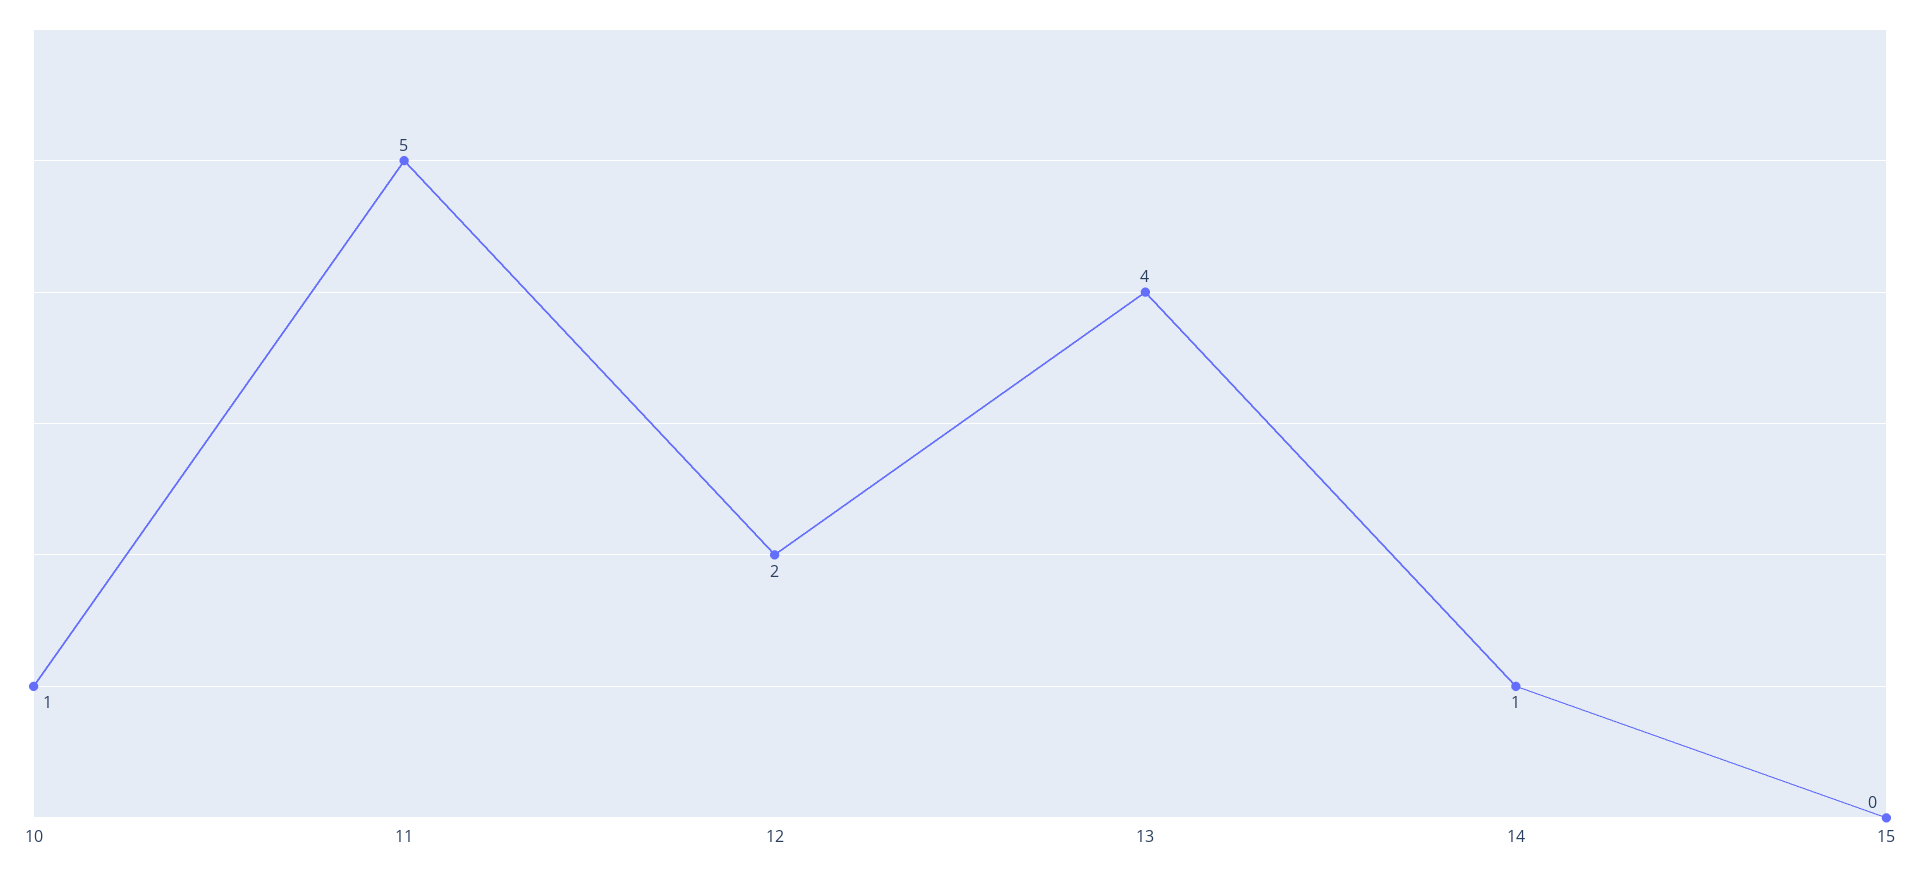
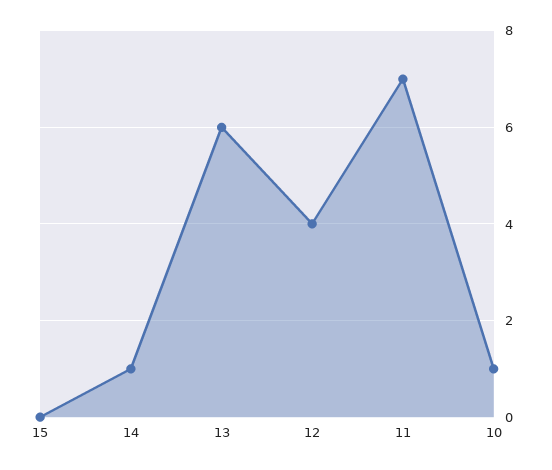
11: 5 -> 7
12: 2 -> 4
13: 4 -> 6

